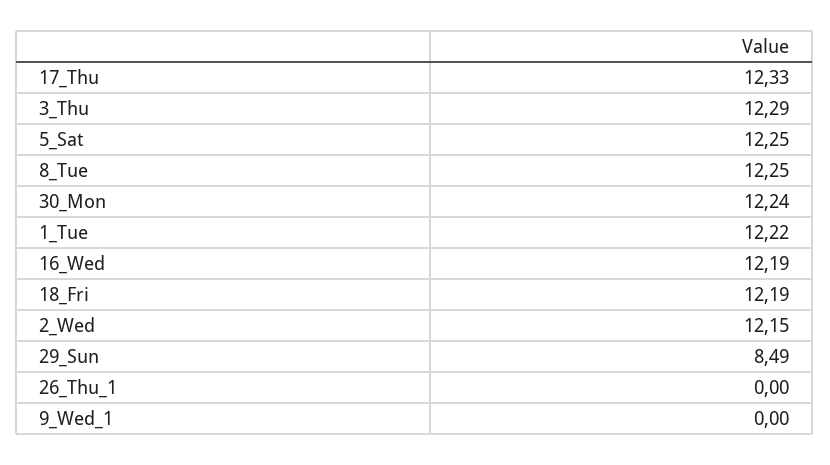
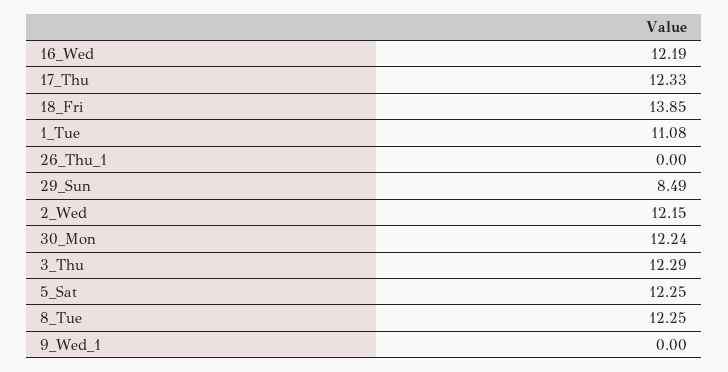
1_Tue: 12.22 -> 11.08
18_Fri: 12.19 -> 13.85

